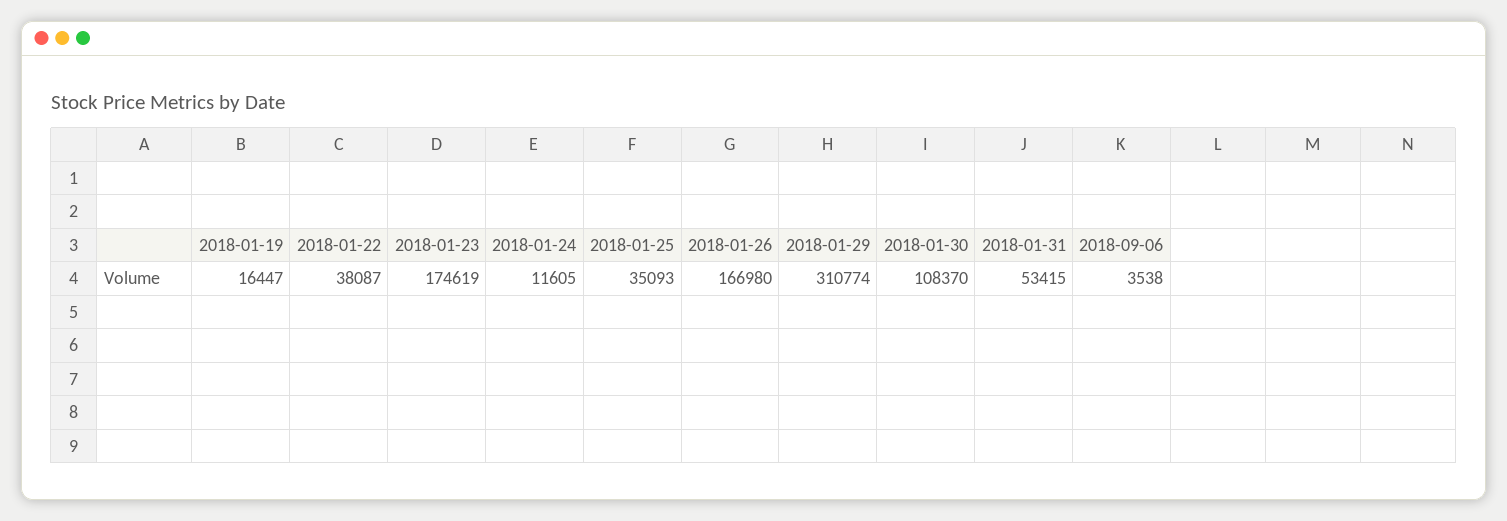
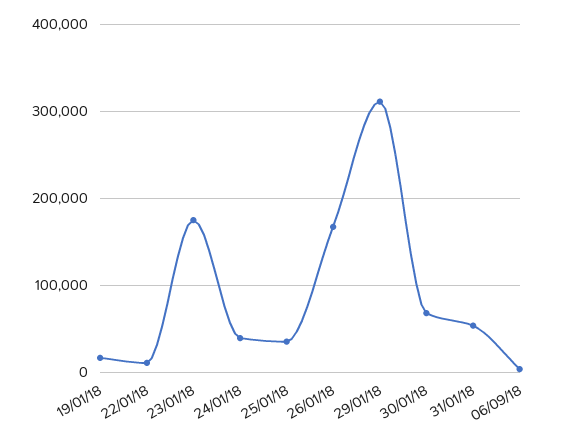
2018-01-22: 38087 -> 10000
2018-01-24: 11605 -> 40000
2018-01-30: 108370 -> 70000

